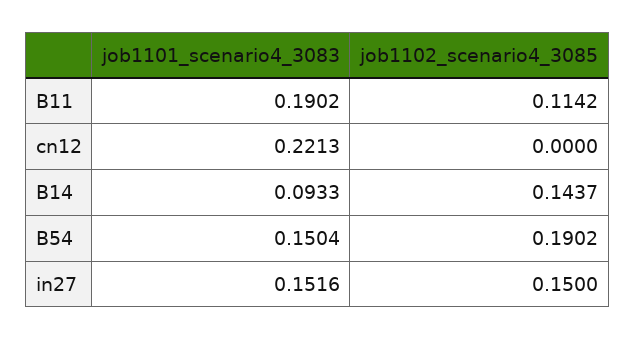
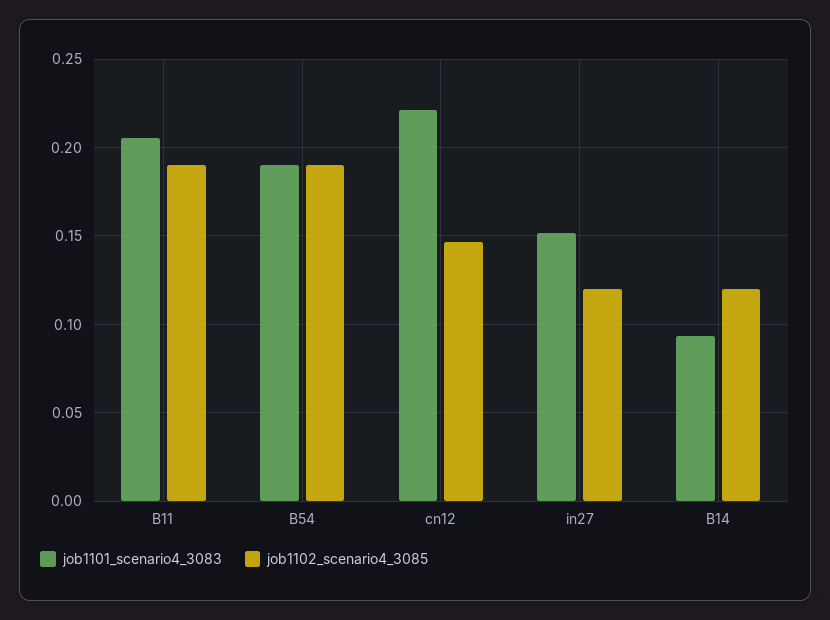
job1101_scenario4_3083, B11: 0.1902 -> 0.205
job1102_scenario4_3085, B11: 0.1142 -> 0.19
job1102_scenario4_3085, cn12: 0 -> 0.145
job1102_scenario4_3085, B14: 0.1437 -> 0.12
job1101_scenario4_3083, B54: 0.1504 -> 0.19
job1102_scenario4_3085, in27: 0.15 -> 0.12

